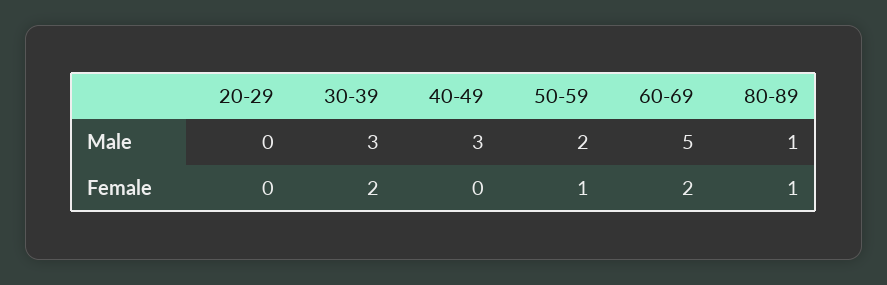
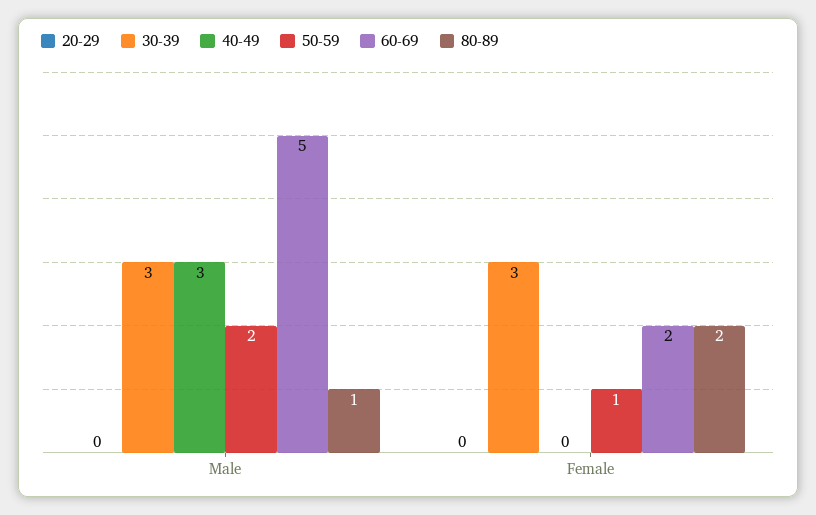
30-39, Female: 2 -> 3
80-89, Female: 1 -> 2

